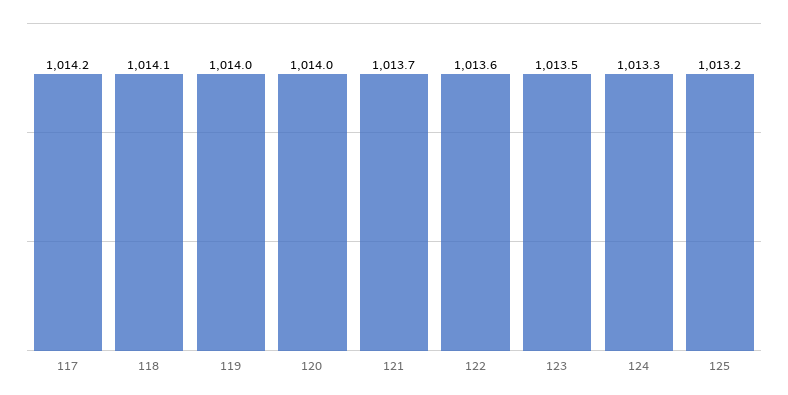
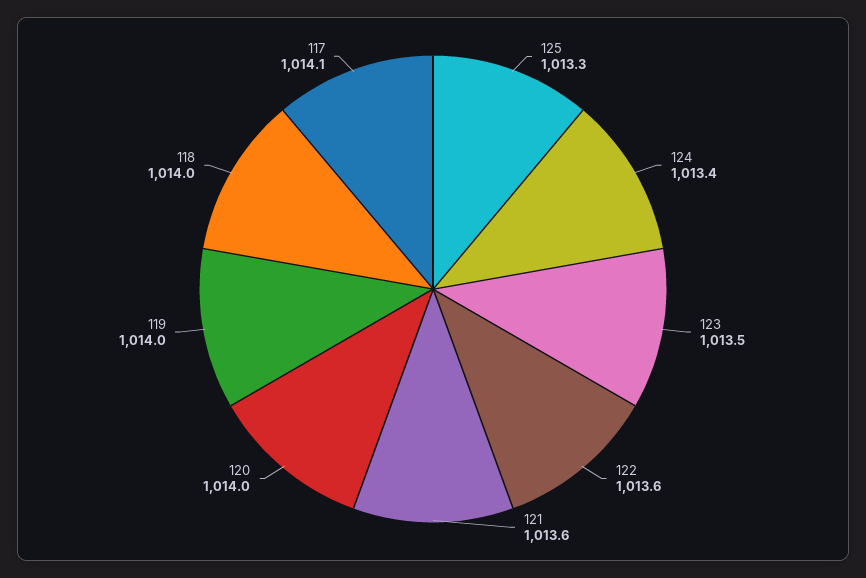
117: 1014.2 -> 1014.1
118: 1014.1 -> 1014
121: 1013.7 -> 1013.6
124: 1013.3 -> 1013.4
125: 1013.2 -> 1013.3

